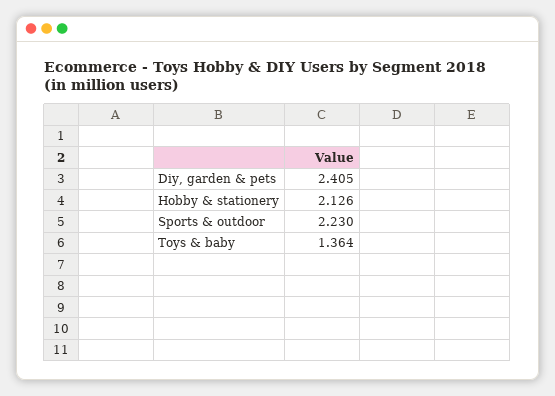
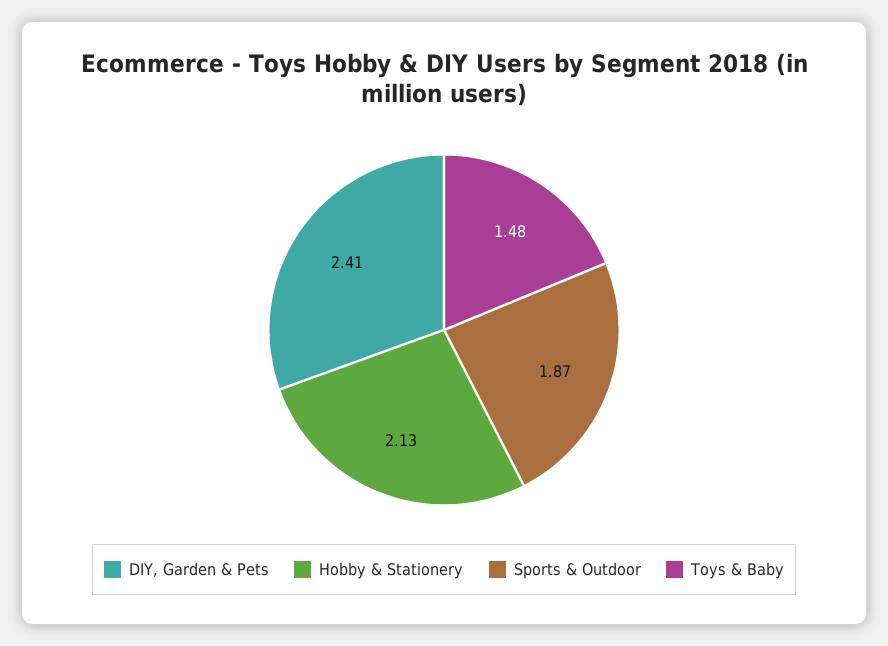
Sports & outdoor: 2.23 -> 1.87
Toys & baby: 1.364 -> 1.48

